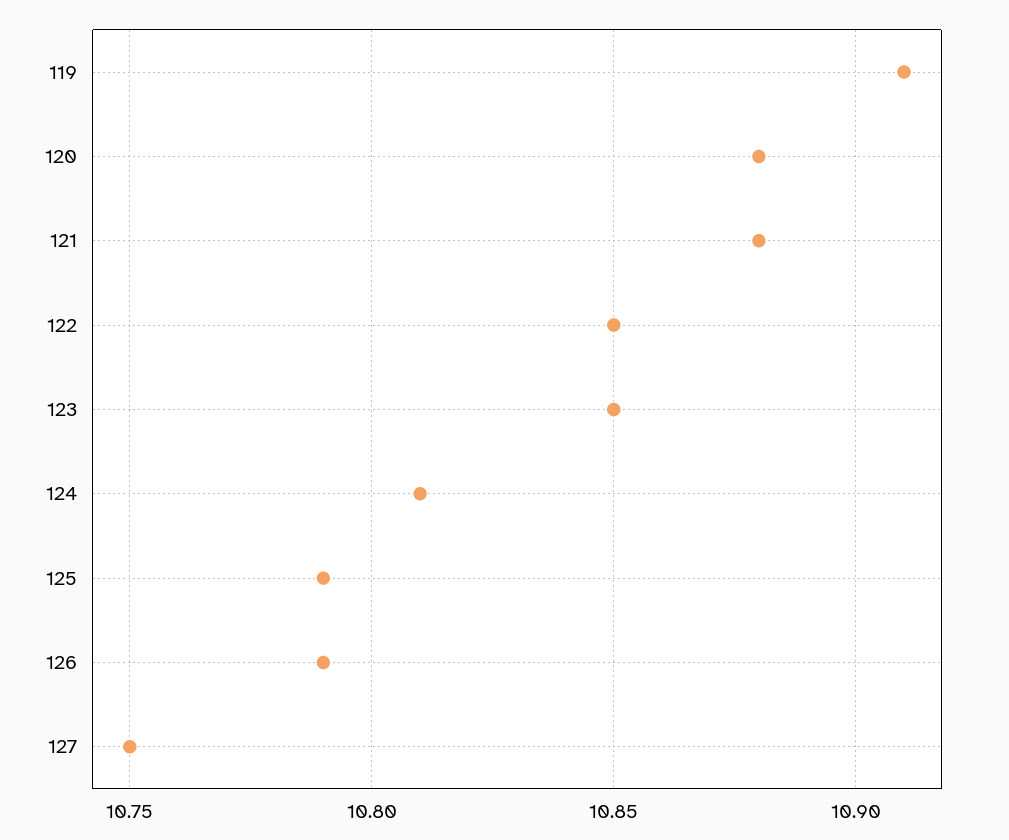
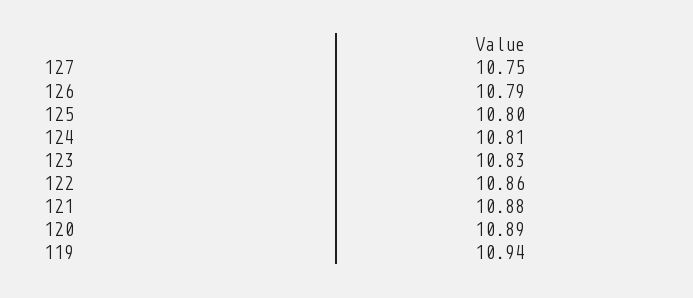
119: 10.91 -> 10.94
120: 10.88 -> 10.89
122: 10.85 -> 10.86
123: 10.85 -> 10.83
125: 10.79 -> 10.8

